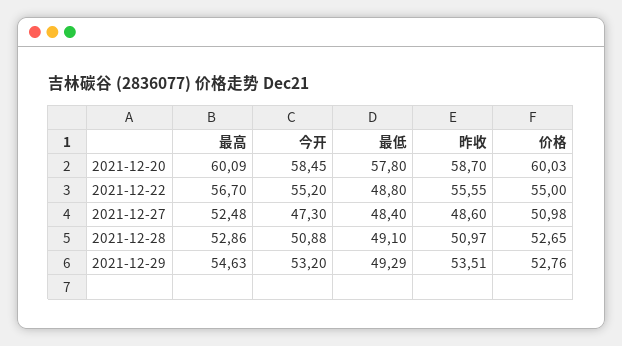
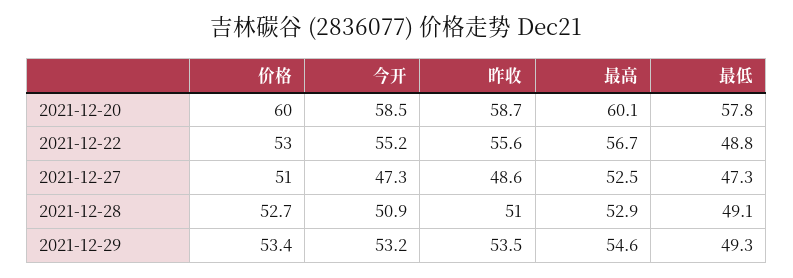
价格, 2021-12-22: 55 -> 53
最低, 2021-12-27: 48.4 -> 47.3
价格, 2021-12-29: 52.76 -> 53.4

